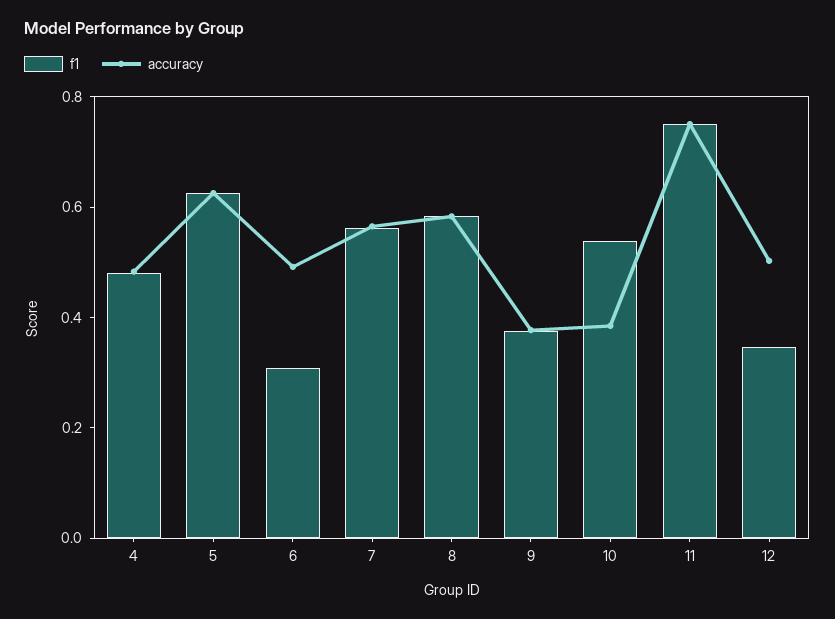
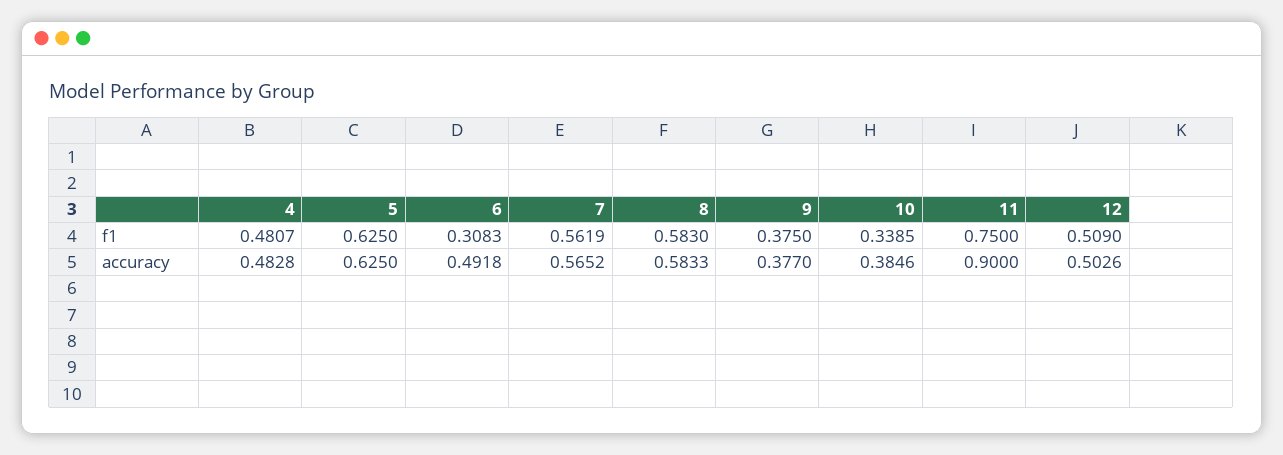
f1, 10: 0.55 -> 0.3385
accuracy, 11: 0.75 -> 0.9
f1, 12: 0.35 -> 0.509

